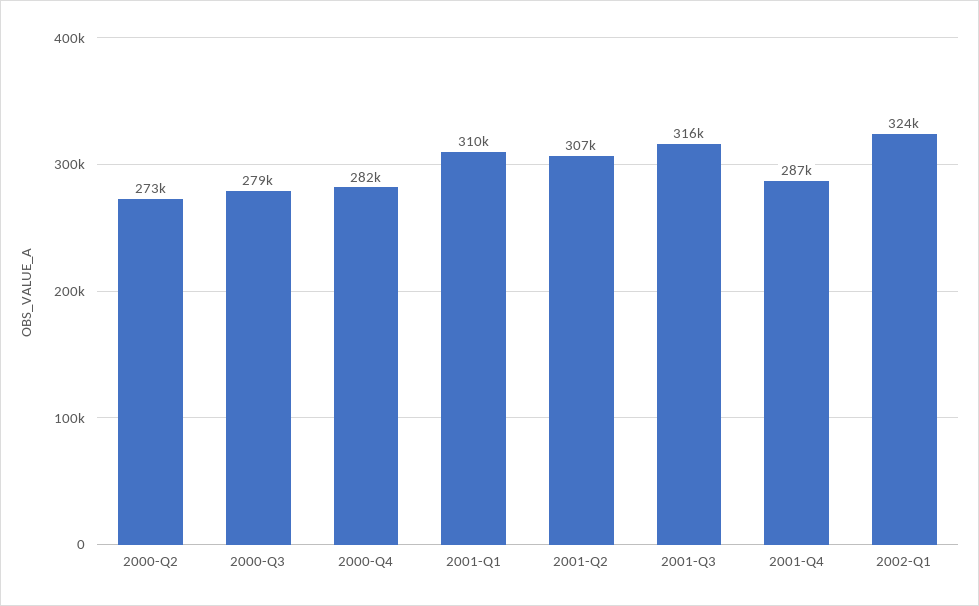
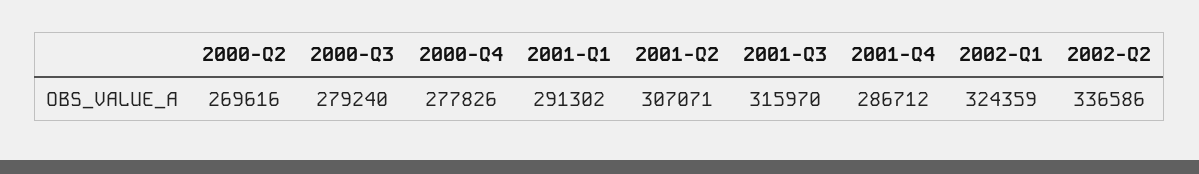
2000-Q2: 273000 -> 269616
2000-Q4: 282000 -> 277826
2001-Q1: 310000 -> 291302
2002-Q2: none -> 336586

